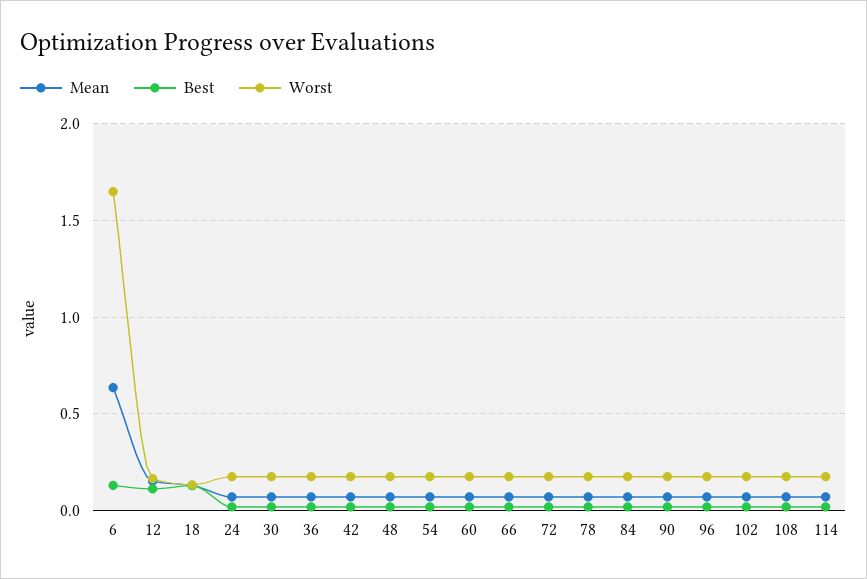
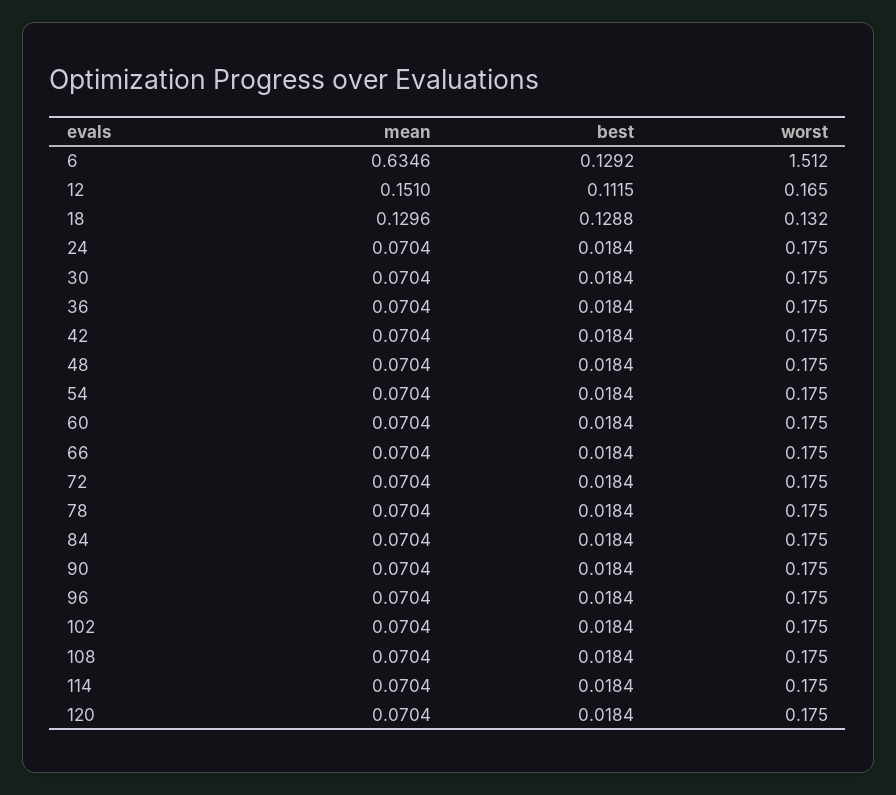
Worst, 6: 1.65 -> 1.512
Mean, 120: none -> 0.0704
Best, 120: none -> 0.0184
Worst, 120: none -> 0.175

